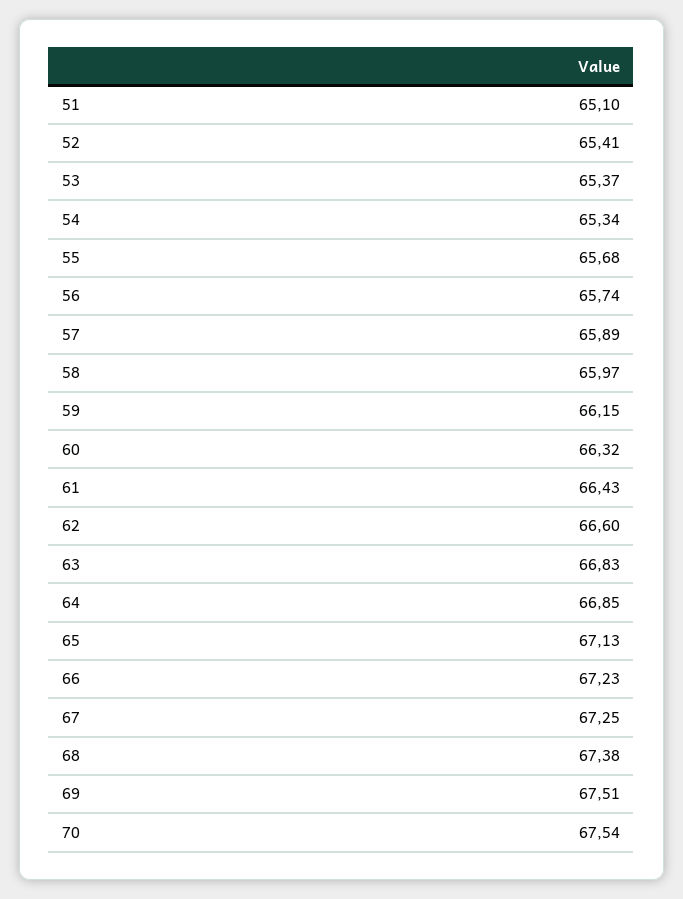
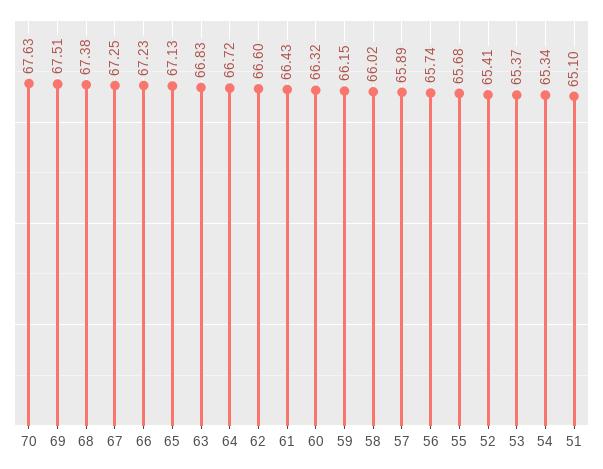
58: 65.97 -> 66.02
64: 66.85 -> 66.72
70: 67.54 -> 67.63

